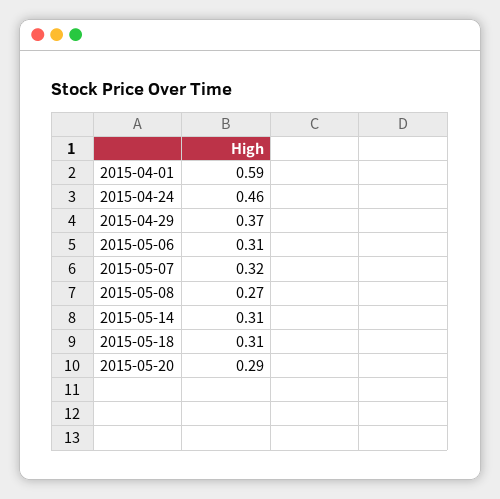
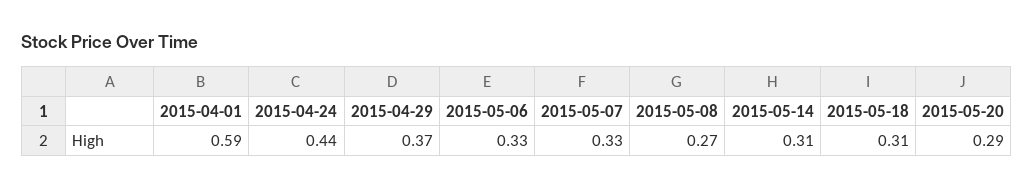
2015-04-24: 0.46 -> 0.44
2015-05-06: 0.31 -> 0.33
2015-05-07: 0.32 -> 0.33

